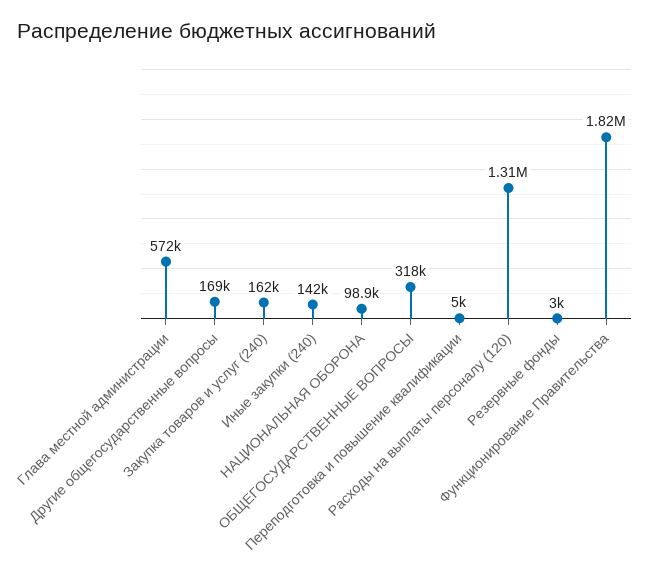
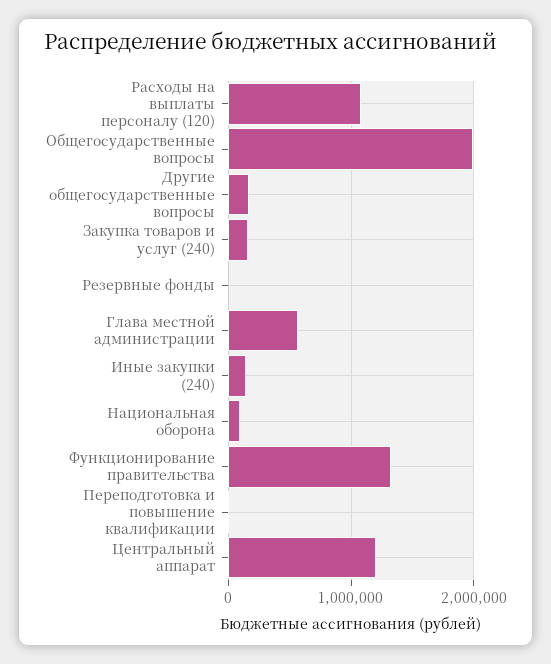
ОБЩЕГОСУДАРСТВЕННЫЕ ВОПРОСЫ: 318000 -> 2000000
Расходы на выплаты персоналу (120): 1310000 -> 1100000
Функционирование Правительства: 1820000 -> 1300000
Центральный аппарат: none -> 1200000

